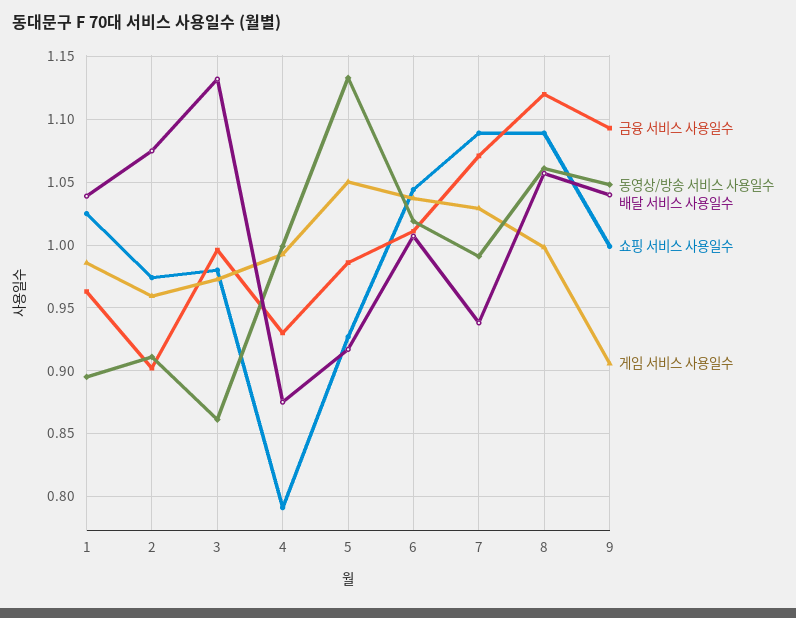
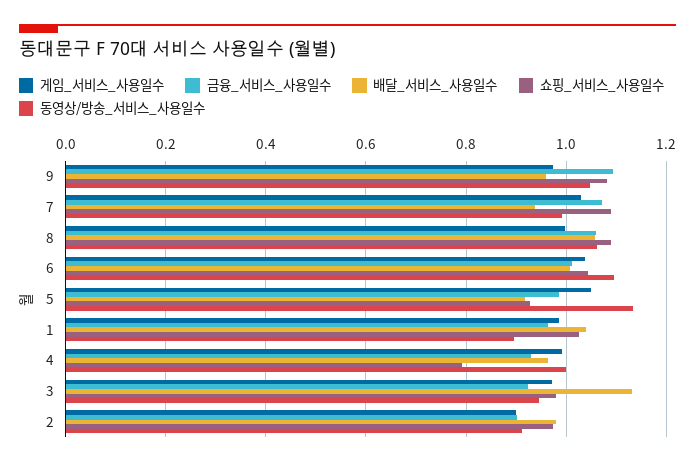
배달 서비스 사용일수, 2: 1.075 -> 0.98
게임 서비스 사용일수, 2: 0.96 -> 0.9
금융 서비스 사용일수, 3: 0.995 -> 0.92
동영상/방송 서비스 사용일수, 3: 0.86 -> 0.94
배달 서비스 사용일수, 4: 0.875 -> 0.96
동영상/방송 서비스 사용일수, 6: 1.02 -> 1.1
금융 서비스 사용일수, 8: 1.12 -> 1.06
배달 서비스 사용일수, 9: 1.04 -> 0.96
쇼핑 서비스 사용일수, 9: 1 -> 1.08
게임 서비스 사용일수, 9: 0.905 -> 0.98

